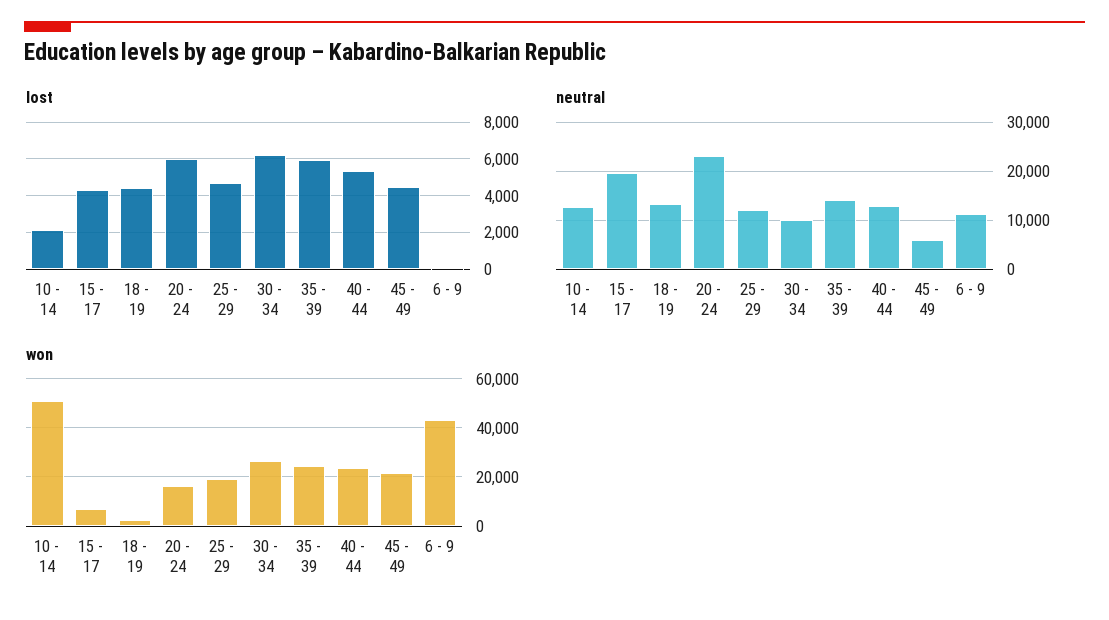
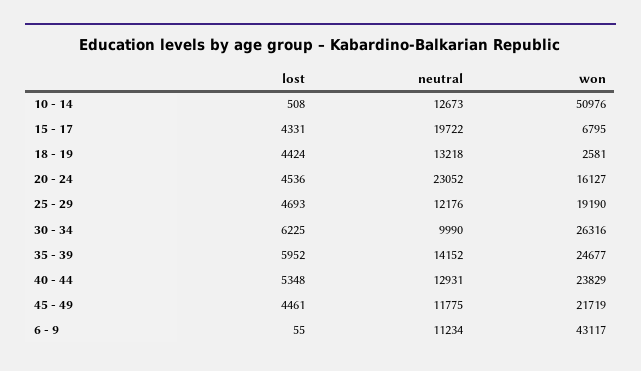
lost, 10 - 14: 2000 -> 508
lost, 20 - 24: 6000 -> 4536
neutral, 45 - 49: 6000 -> 11775

